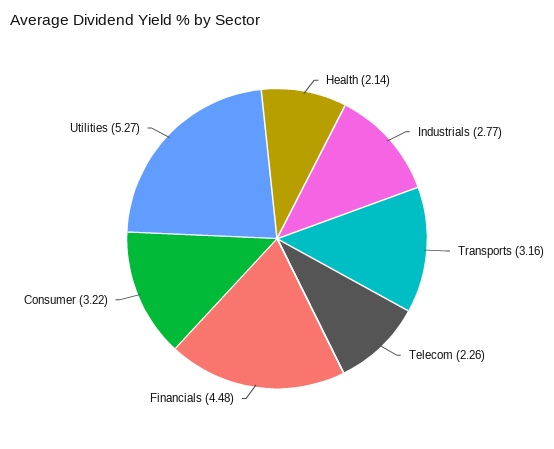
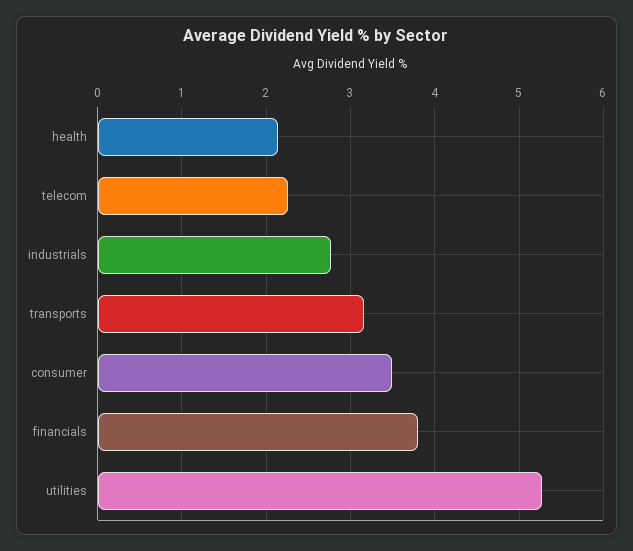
Financials: 4.48 -> 3.8
Consumer: 3.22 -> 3.5

